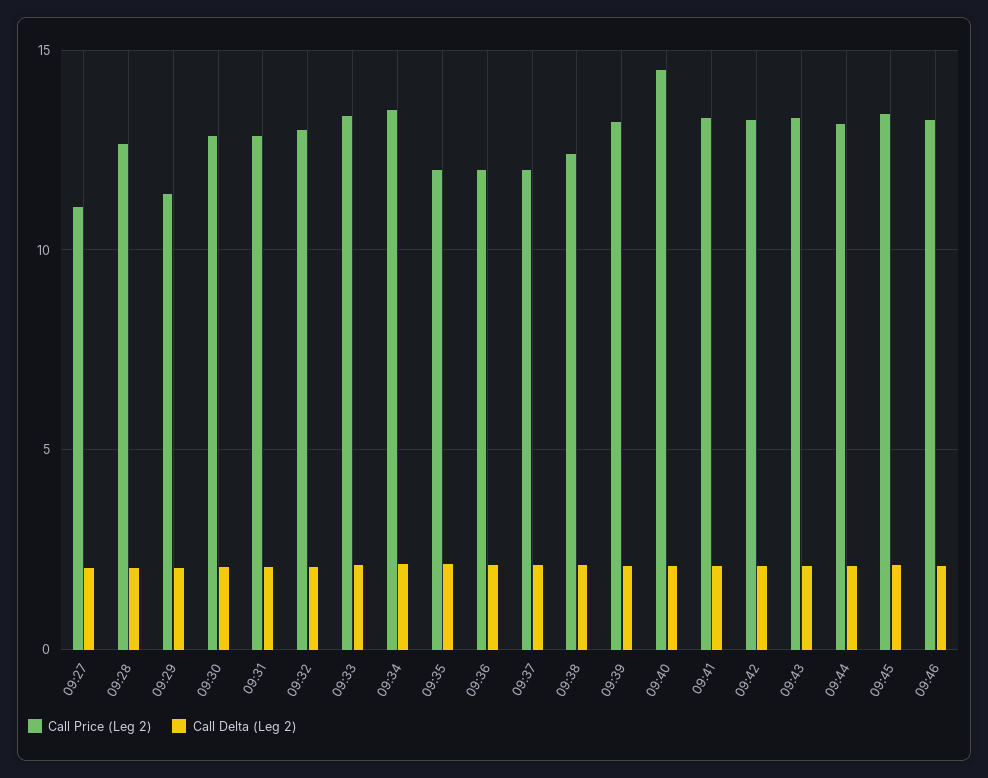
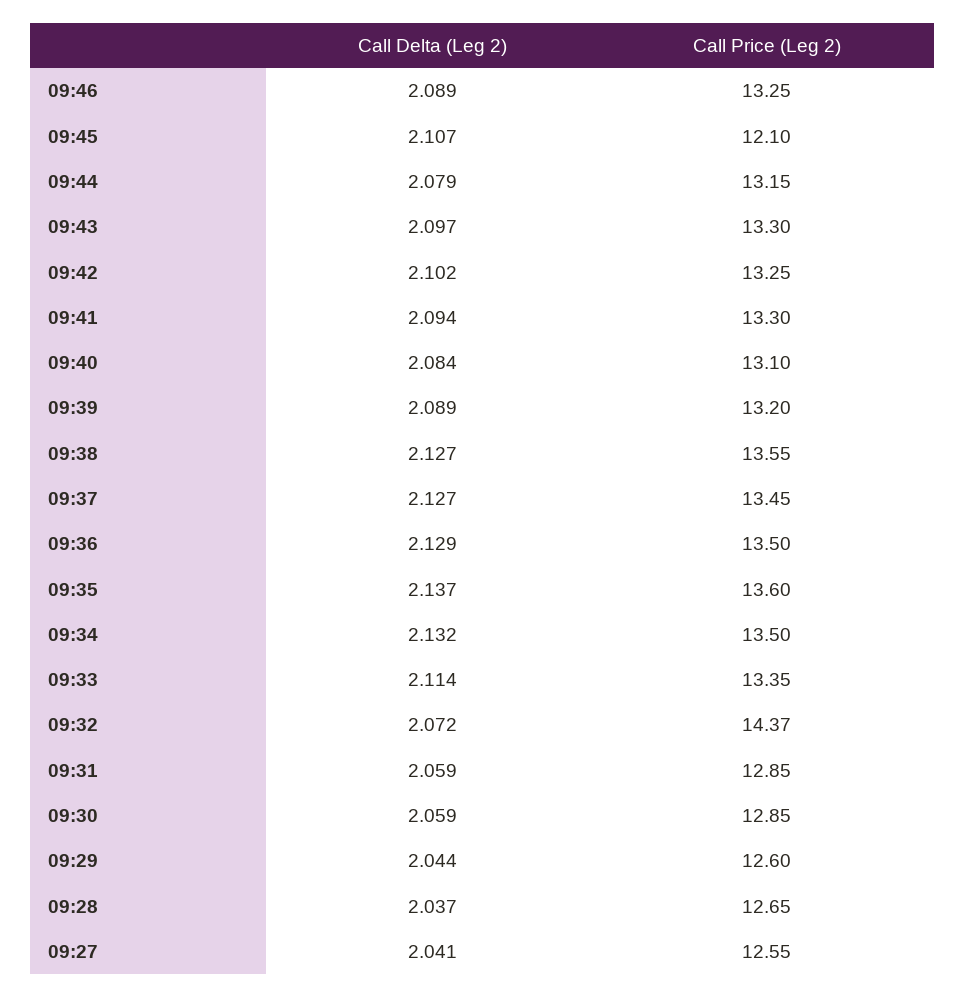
Call Price (Leg 2), 09:27: 11 -> 12.55
Call Price (Leg 2), 09:29: 11.5 -> 12.6
Call Price (Leg 2), 09:32: 13 -> 14.37
Call Price (Leg 2), 09:35: 12 -> 13.6
Call Price (Leg 2), 09:36: 12 -> 13.5
Call Price (Leg 2), 09:37: 12 -> 13.45
Call Price (Leg 2), 09:38: 12.5 -> 13.55
Call Price (Leg 2), 09:40: 14.5 -> 13.1
Call Price (Leg 2), 09:45: 13.5 -> 12.1

